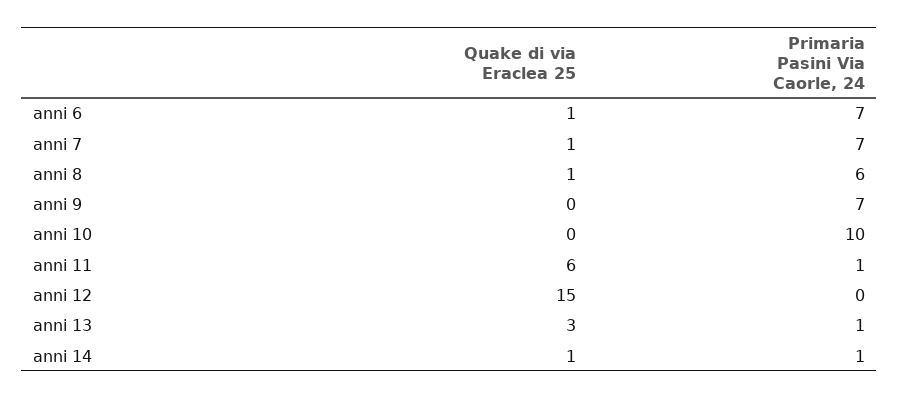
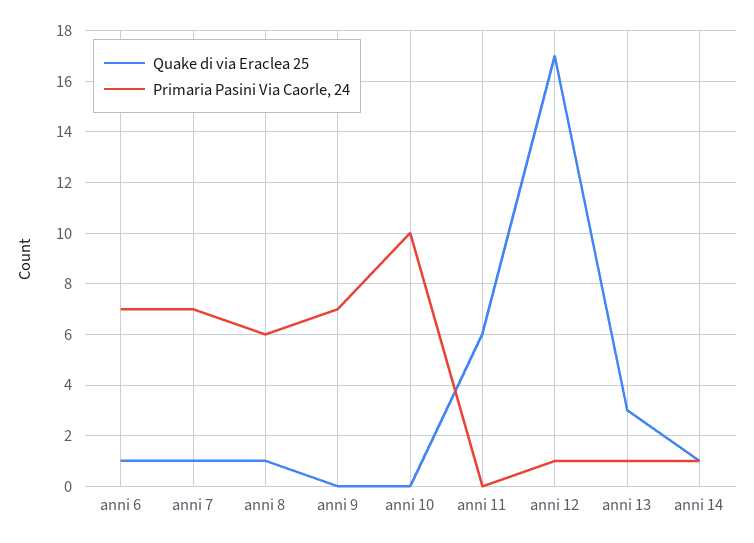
Primaria Pasini Via Caorle, 24, anni 11: 1 -> 0
Quake di via Eraclea 25, anni 12: 15 -> 17
Primaria Pasini Via Caorle, 24, anni 12: 0 -> 1

